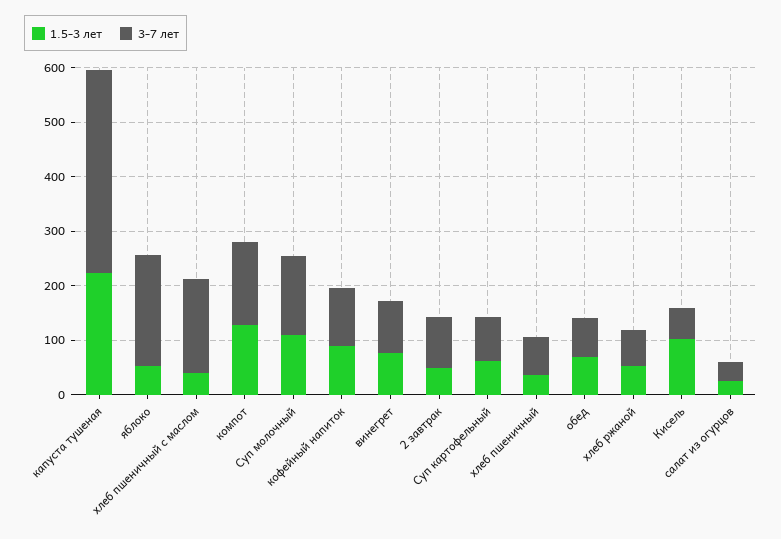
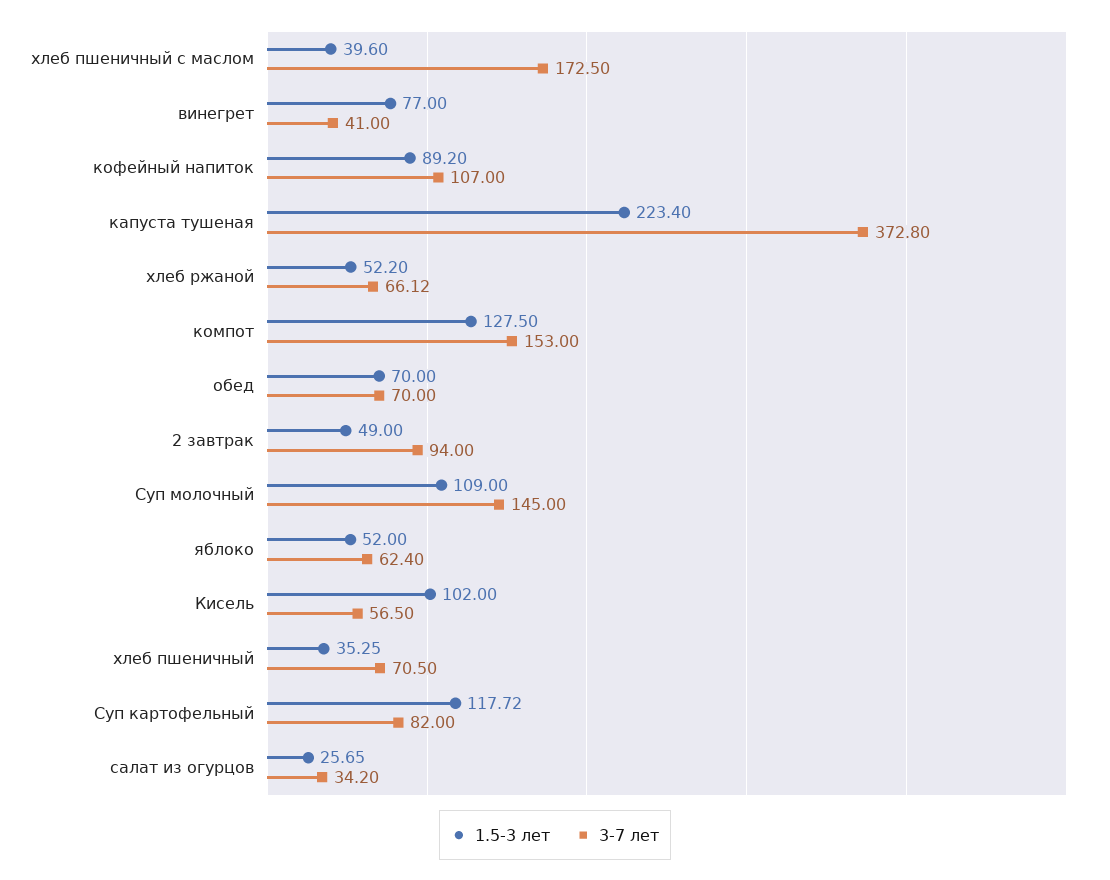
3-7 лет, яблоко: 200 -> 62.4
3-7 лет, винегрет: 100 -> 41
1.5-3 лет, Суп картофельный: 60 -> 117.72

